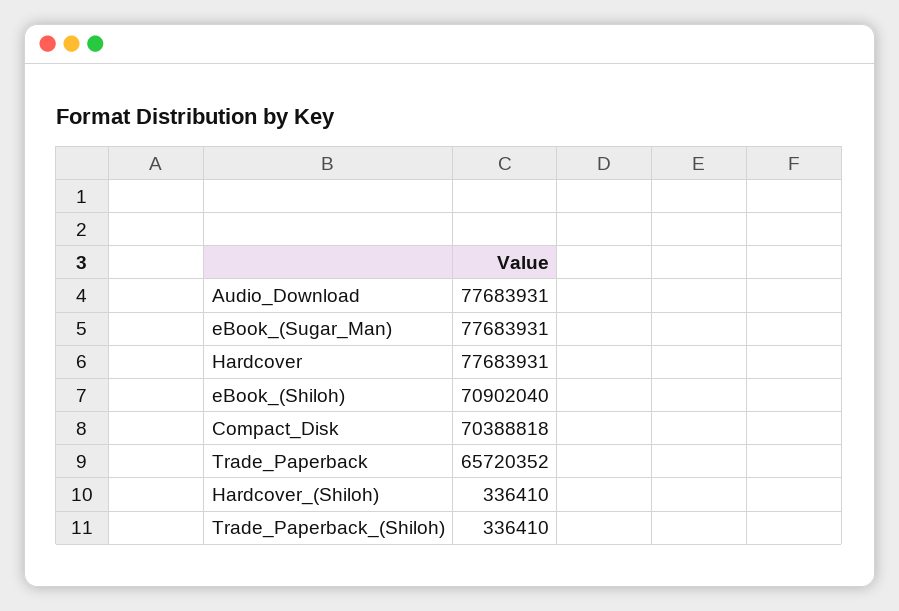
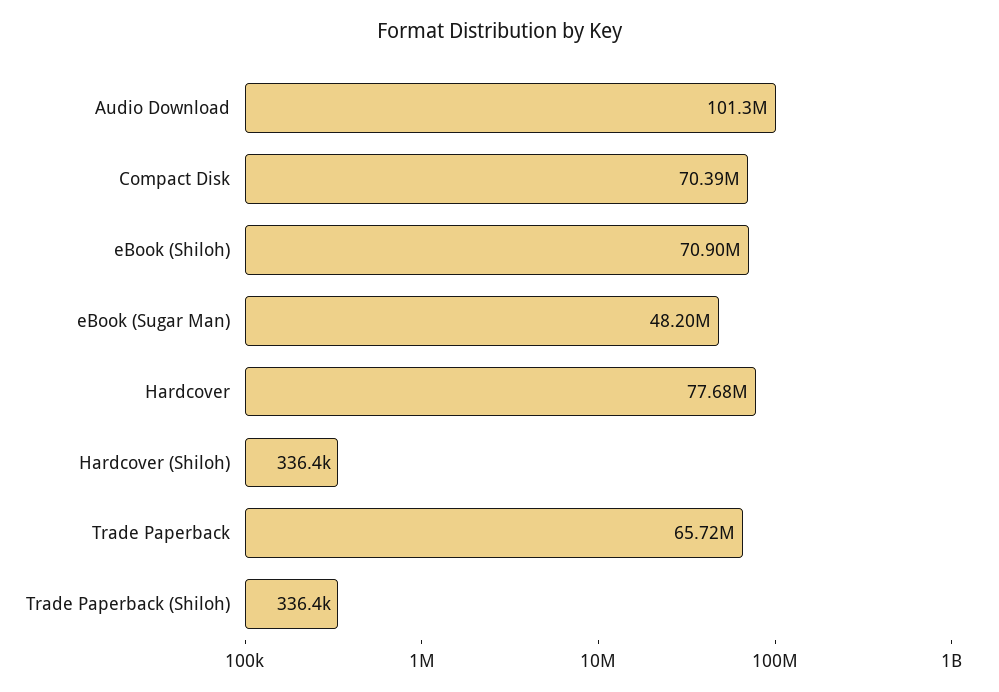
Audio_Download: 77683931 -> 101300000
eBook_(Sugar_Man): 77683931 -> 48200000

